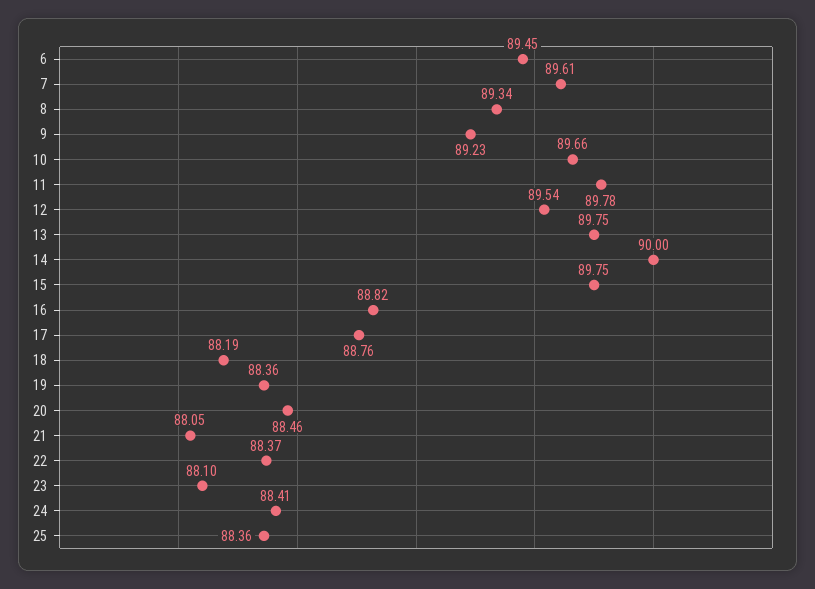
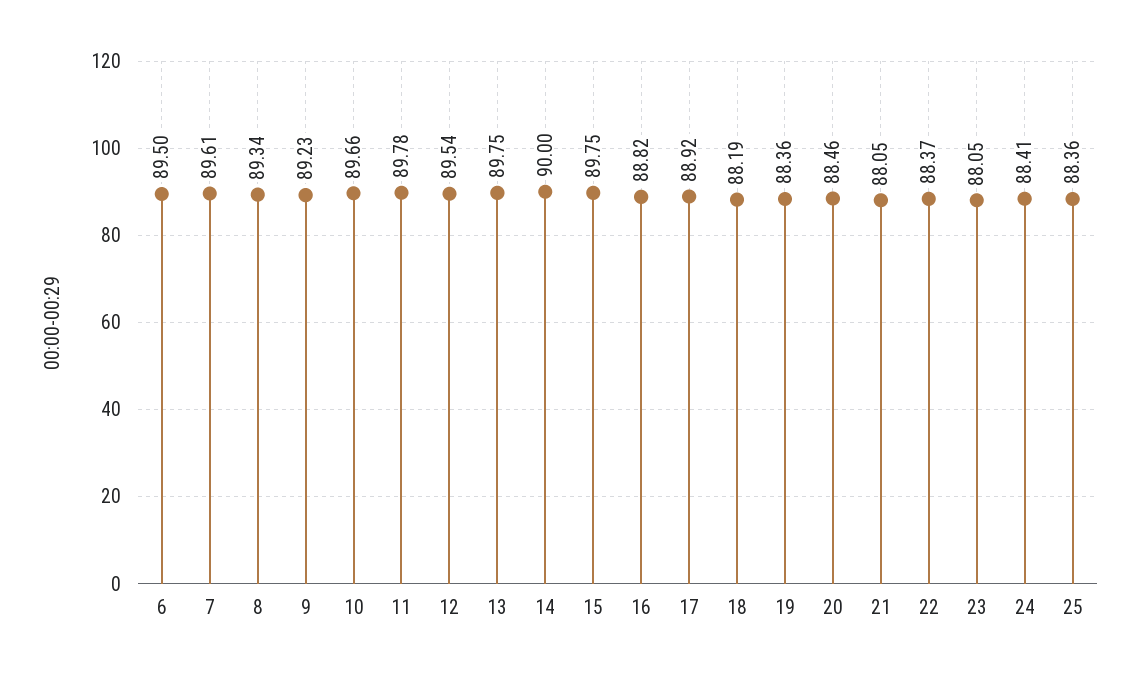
6: 89.45 -> 89.5
17: 88.76 -> 88.92
23: 88.1 -> 88.05

